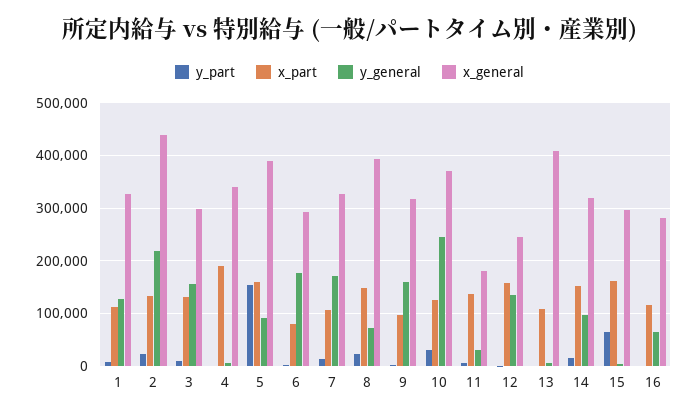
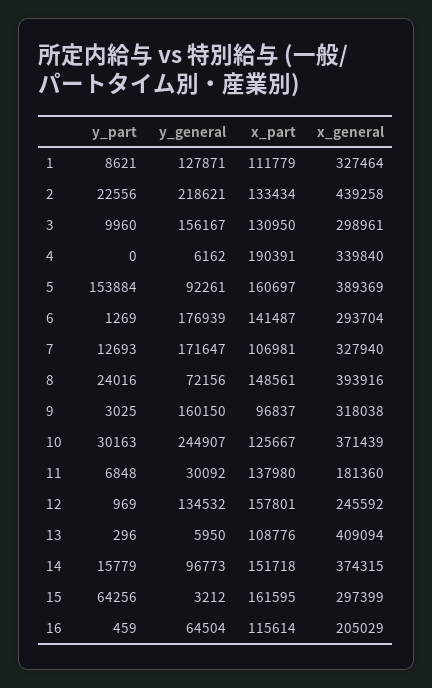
x_part, 6: 80000 -> 141487
x_general, 14: 320000 -> 374315
x_general, 16: 280000 -> 205029

